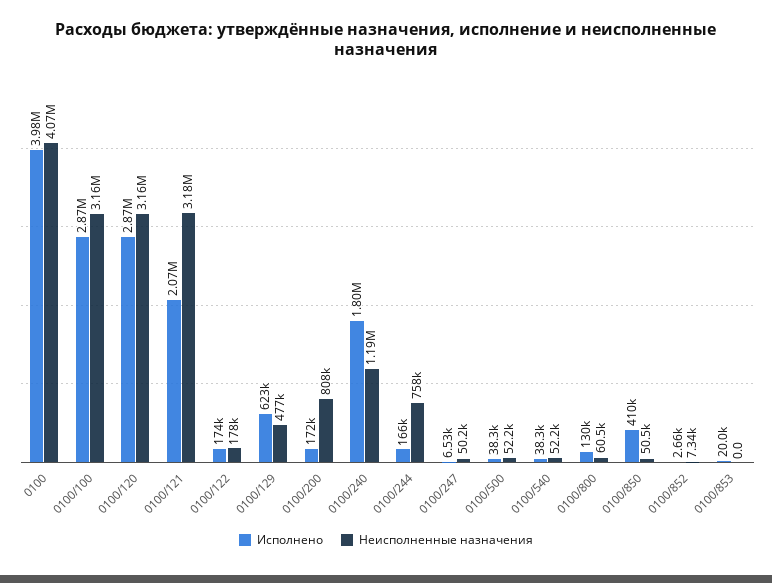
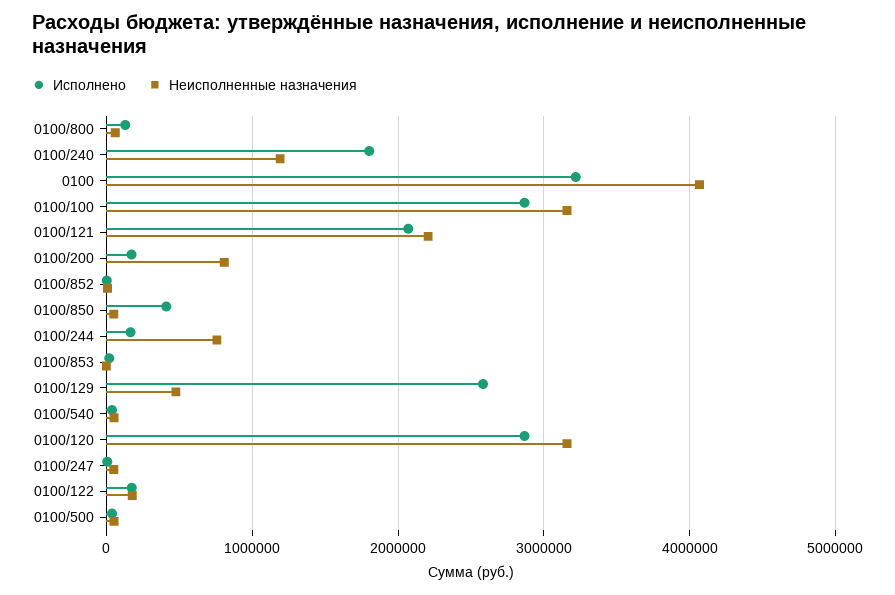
Исполнено, 0100: 3980000 -> 3200000
Неисполненные назначения, 0100/121: 3180000 -> 2200000
Исполнено, 0100/129: 623000 -> 2600000

